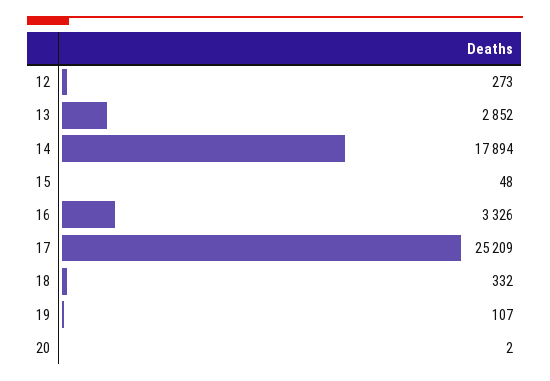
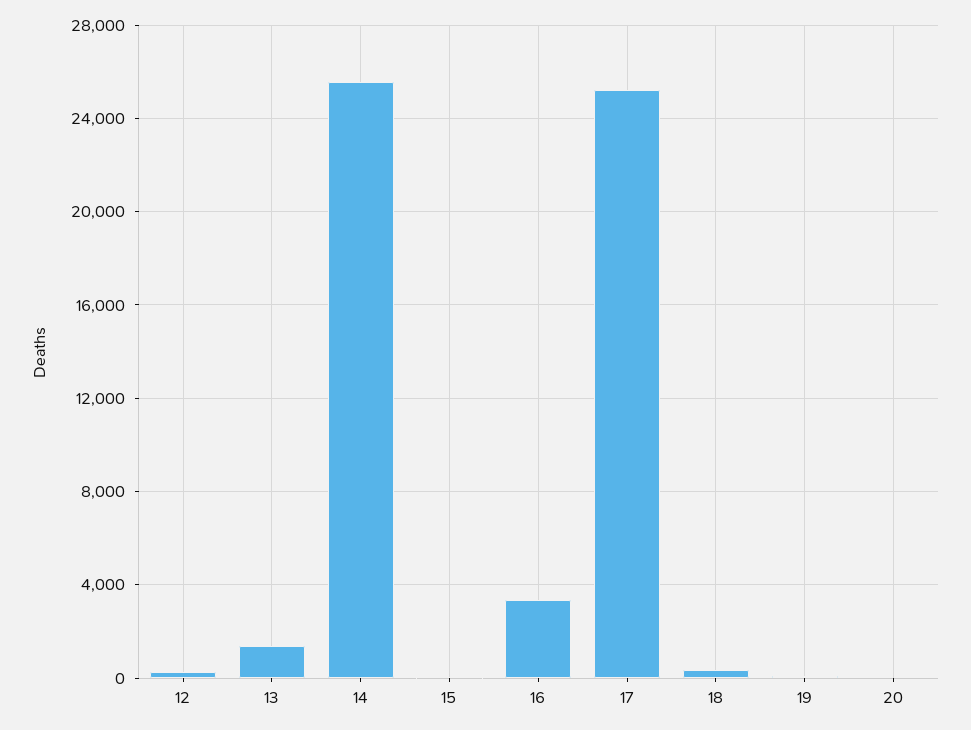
13: 2852 -> 1500
14: 17894 -> 25500

